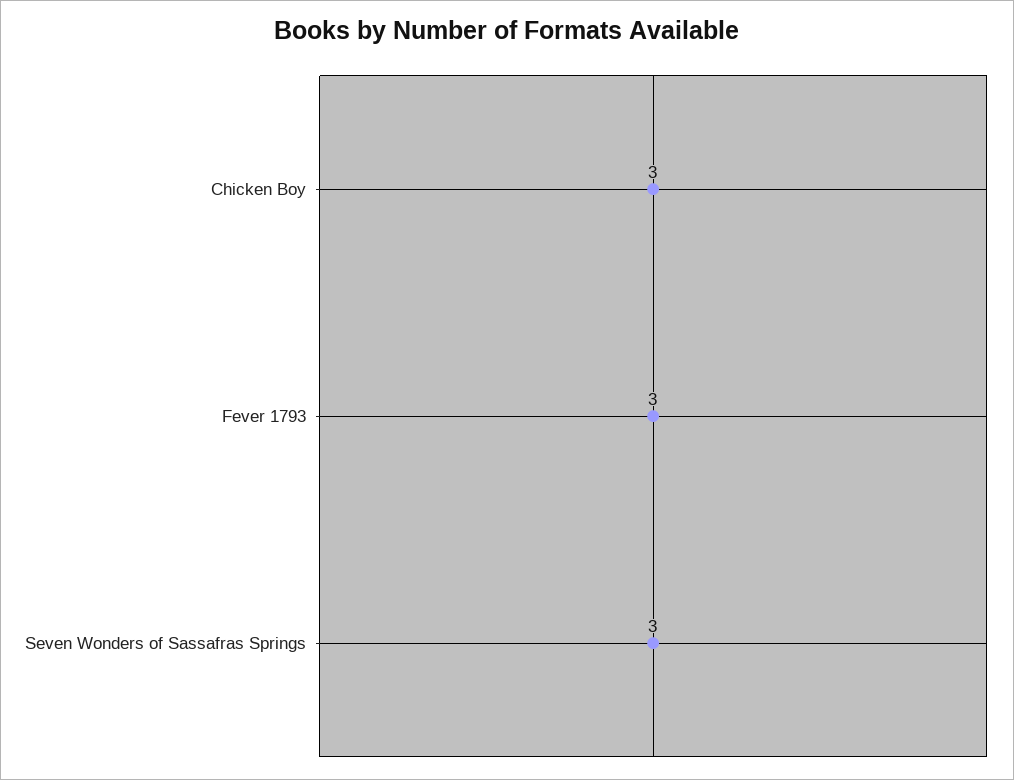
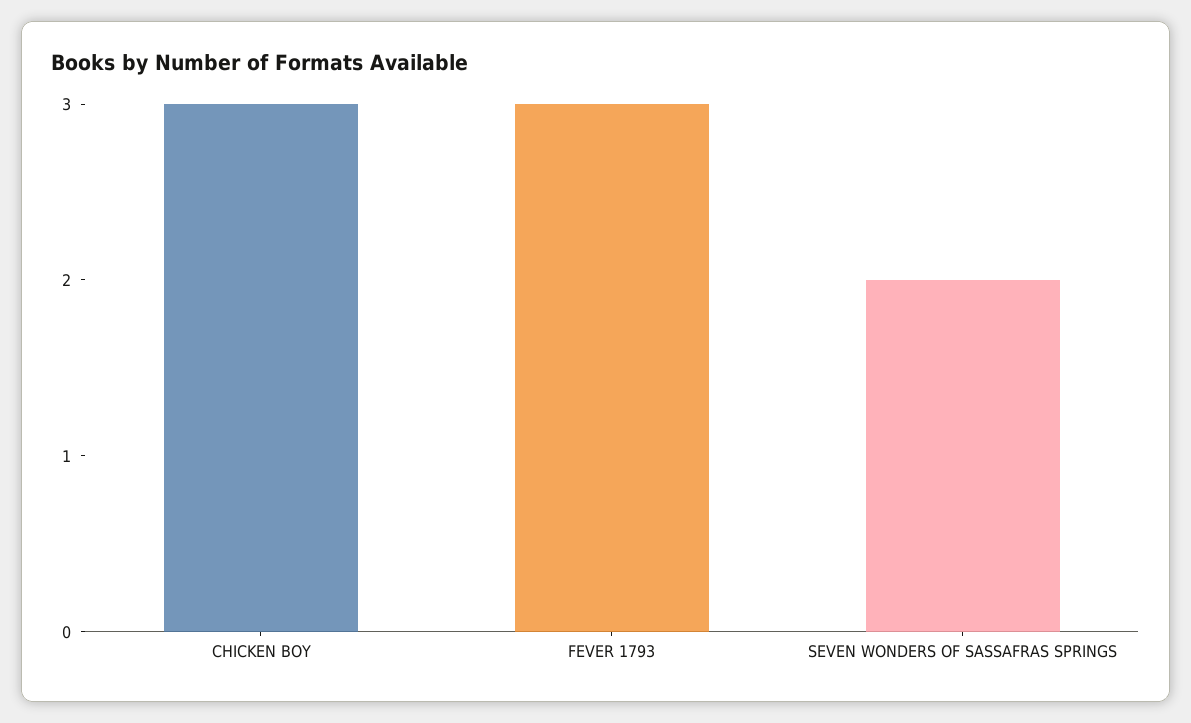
Seven Wonders of Sassafras Springs: 3 -> 2

